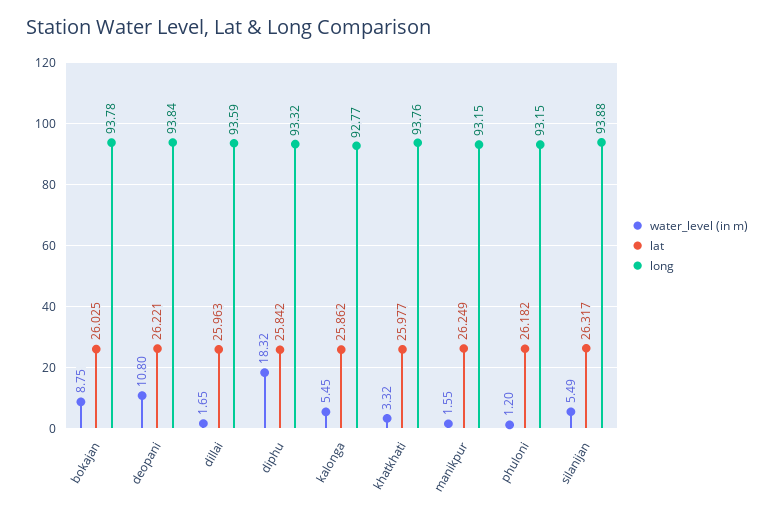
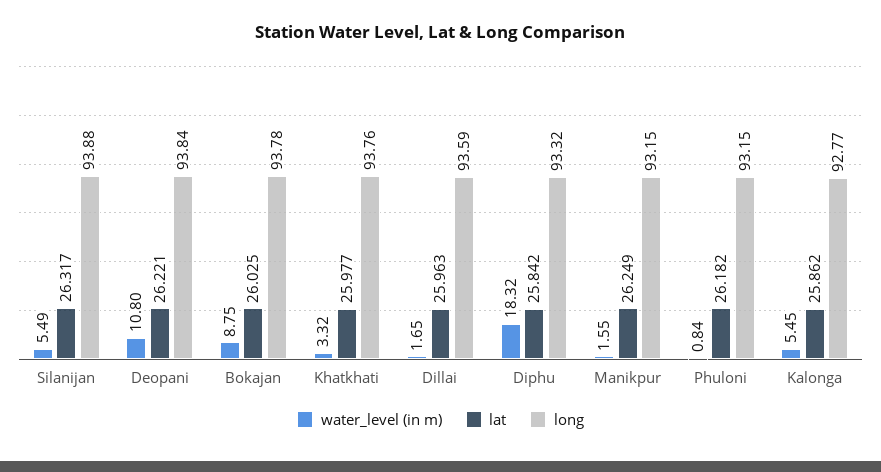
water_level (in m), phuloni: 1.2 -> 0.84

